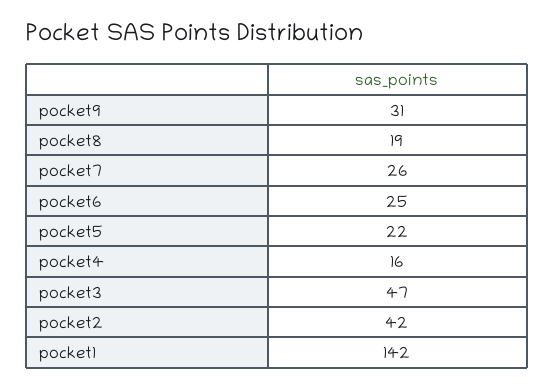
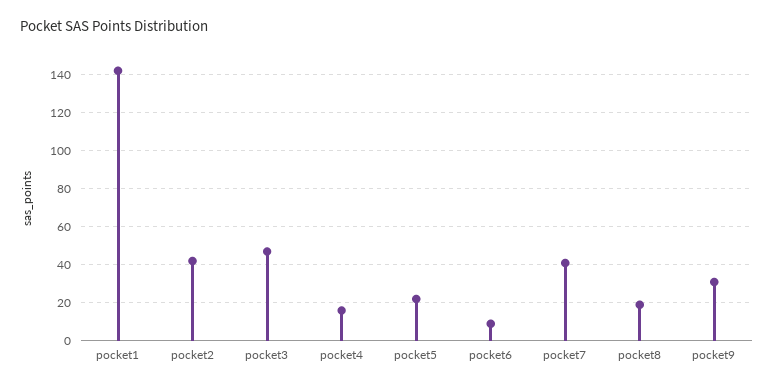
pocket7: 26 -> 40
pocket6: 25 -> 10

